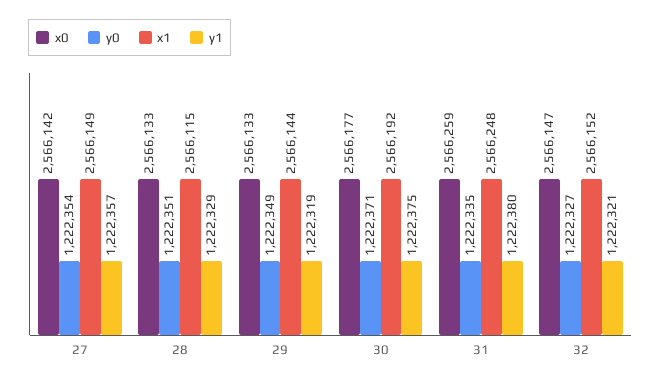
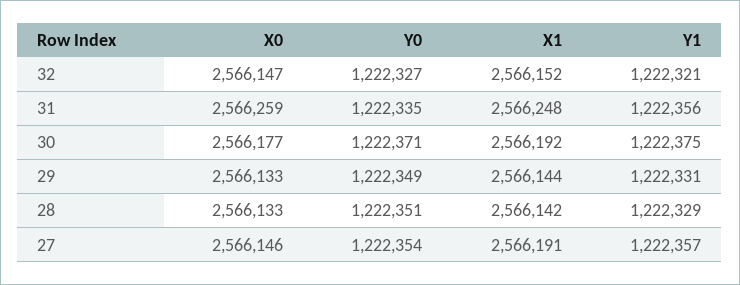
x0, 27: 2566142 -> 2566146
x1, 27: 2566149 -> 2566191
x1, 28: 2566115 -> 2566142
y1, 29: 1222319 -> 1222331
y1, 31: 1222380 -> 1222356

